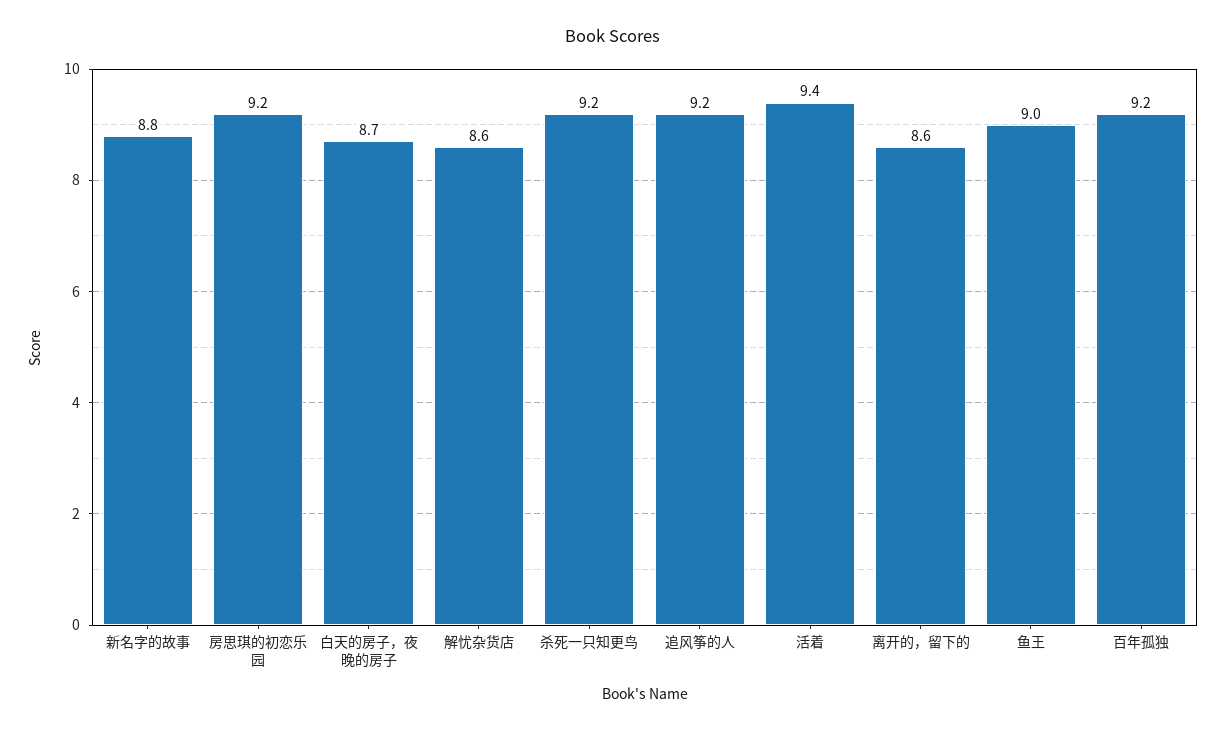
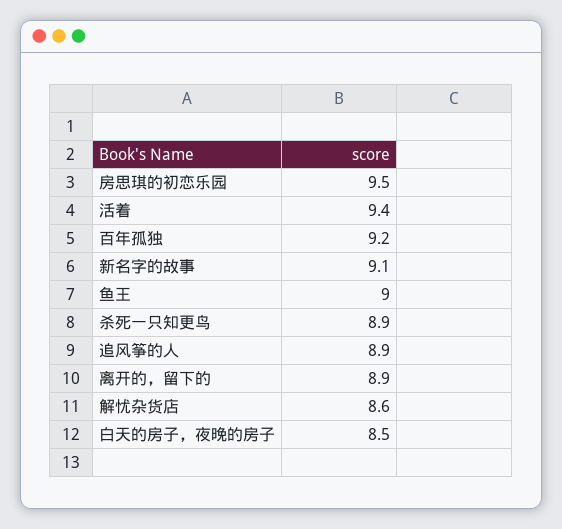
新名字的故事: 8.8 -> 9.1
房思琪的初恋乐园: 9.2 -> 9.5
白天的房子，夜晚的房子: 8.7 -> 8.5
杀死一只知更鸟: 9.2 -> 8.9
追风筝的人: 9.2 -> 8.9
离开的，留下的: 8.6 -> 8.9

